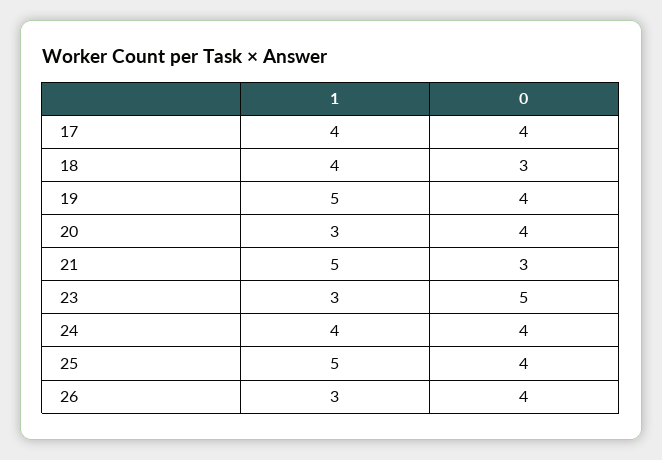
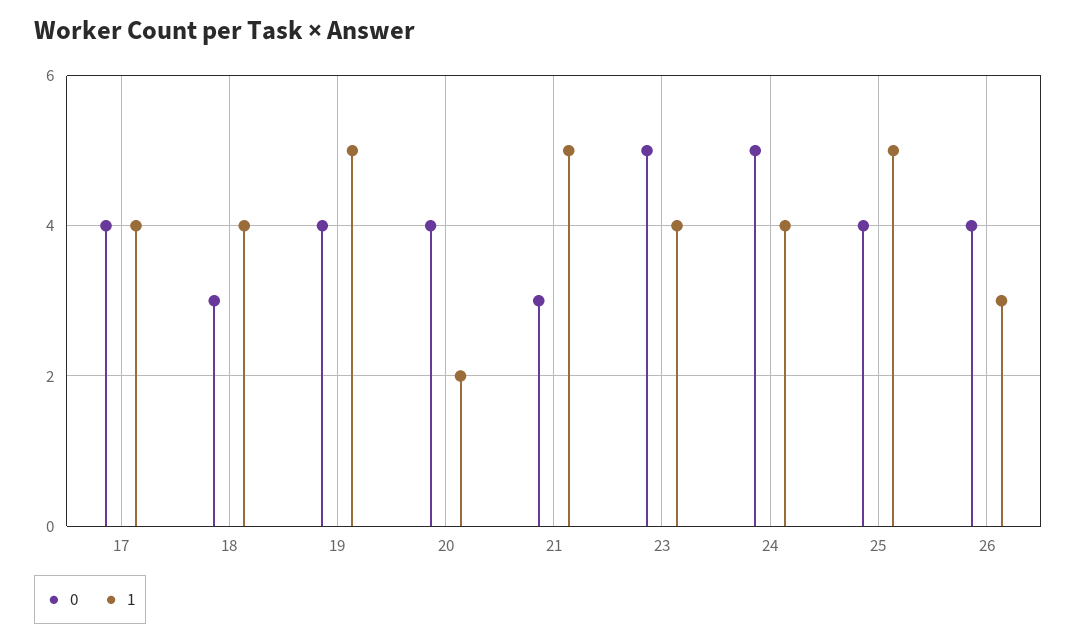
1, 20: 3 -> 2
1, 23: 3 -> 4
0, 24: 4 -> 5

